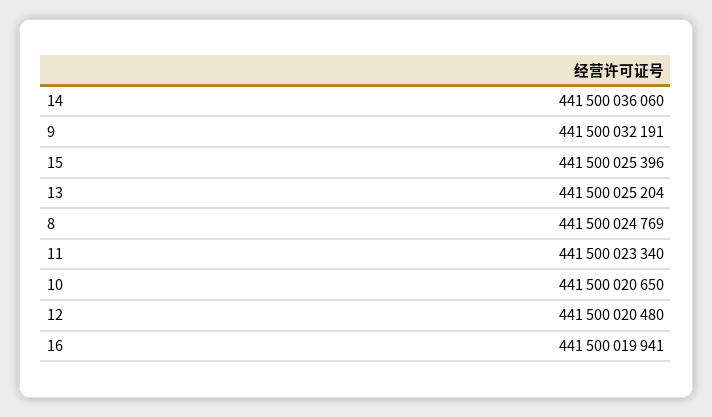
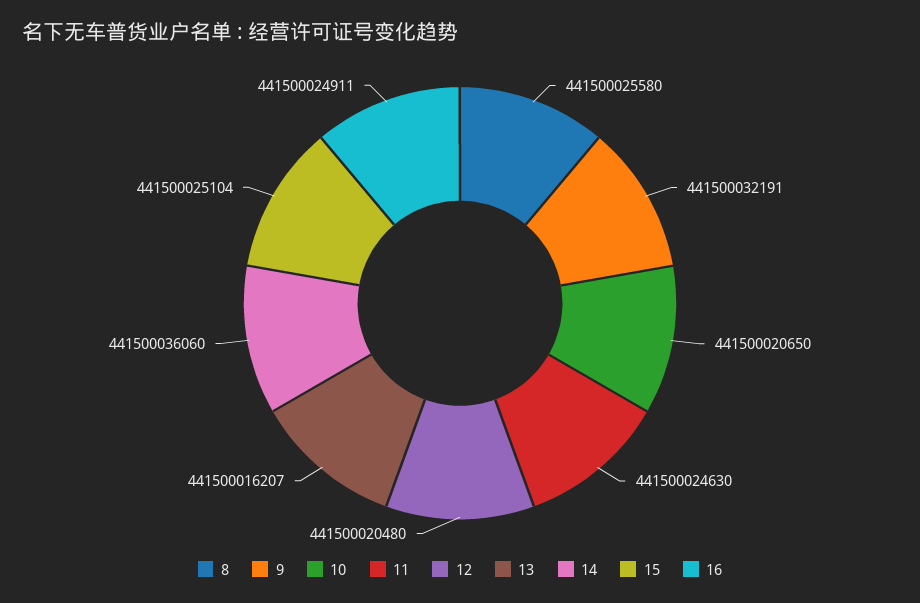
15: 441500025396 -> 441500025104
13: 441500025204 -> 441500016207
8: 441500024769 -> 441500025580
11: 441500023340 -> 441500024630
16: 441500019941 -> 441500024911

